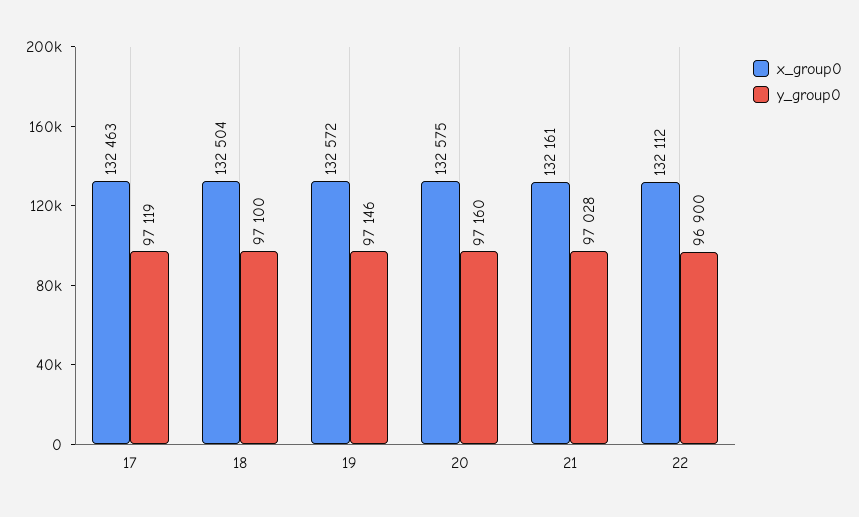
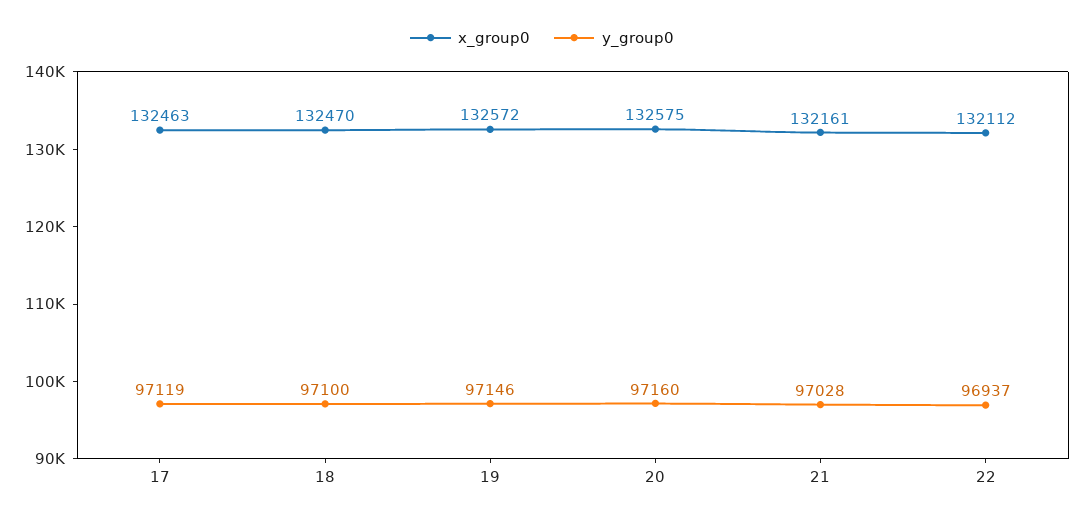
x_group0, 18: 132504 -> 132470
y_group0, 22: 96900 -> 96937

